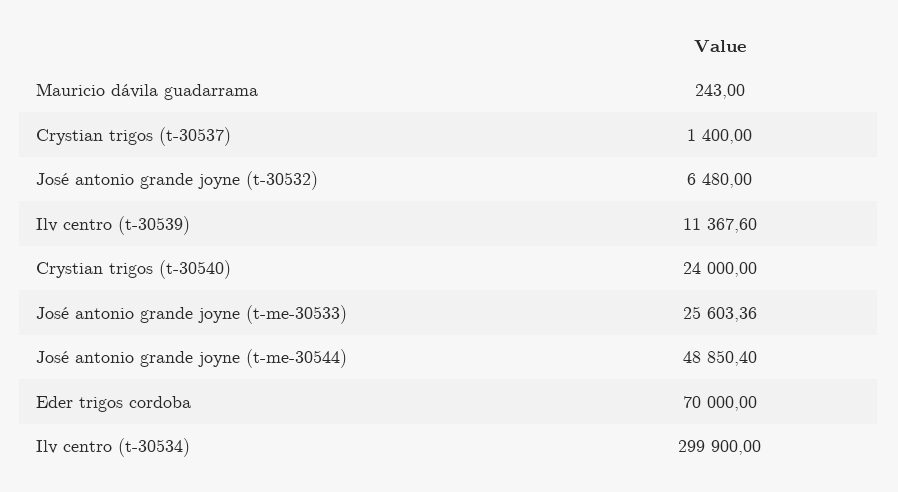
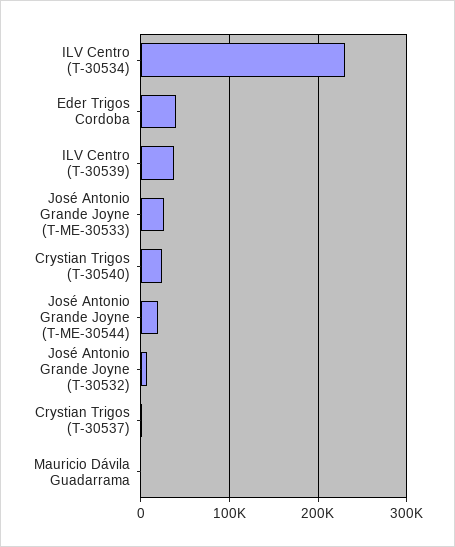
Ilv centro (t-30539): 11367.6 -> 40000
José antonio grande joyne (t-me-30544): 48850.4 -> 20000
Eder trigos cordoba: 70000 -> 40000
Ilv centro (t-30534): 299900 -> 230000

